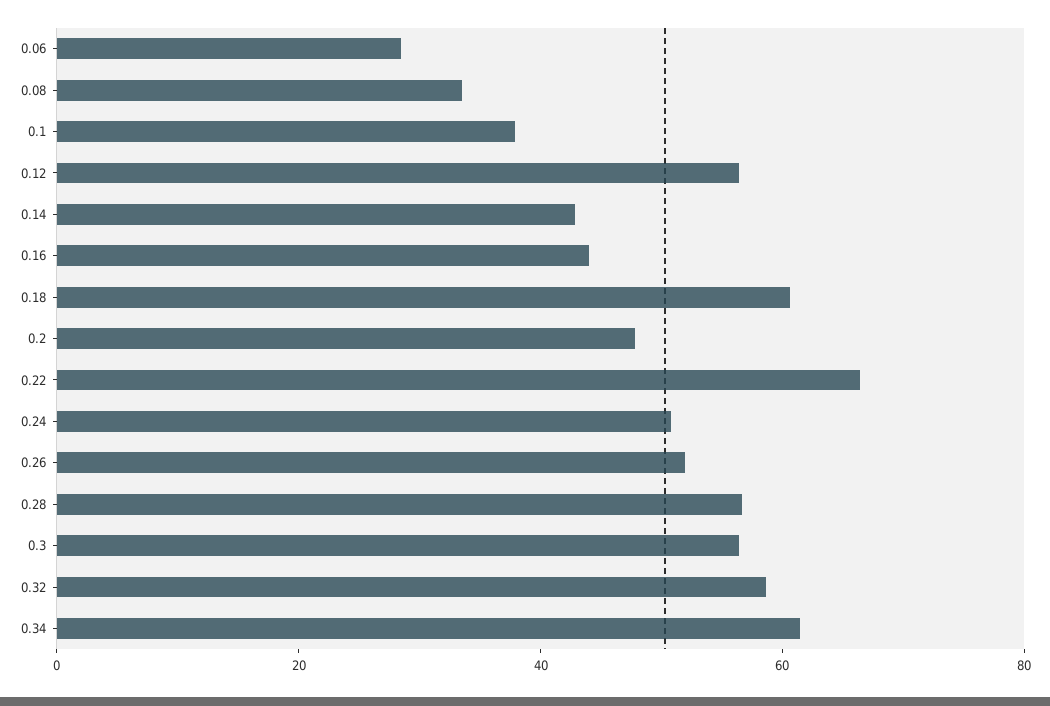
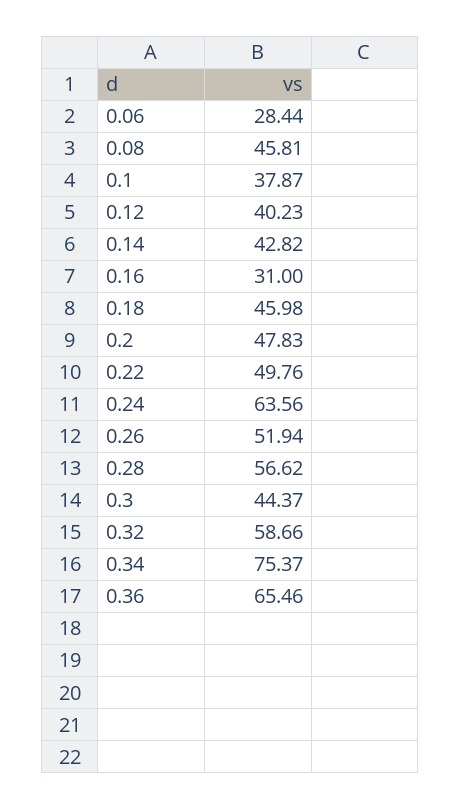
0.08: 35 -> 45.81
0.12: 55 -> 40.23
0.16: 45 -> 31
0.18: 60 -> 45.98
0.22: 65 -> 49.76
0.24: 50 -> 63.56
0.3: 55 -> 44.37
0.34: 60 -> 75.37
0.36: none -> 65.46

